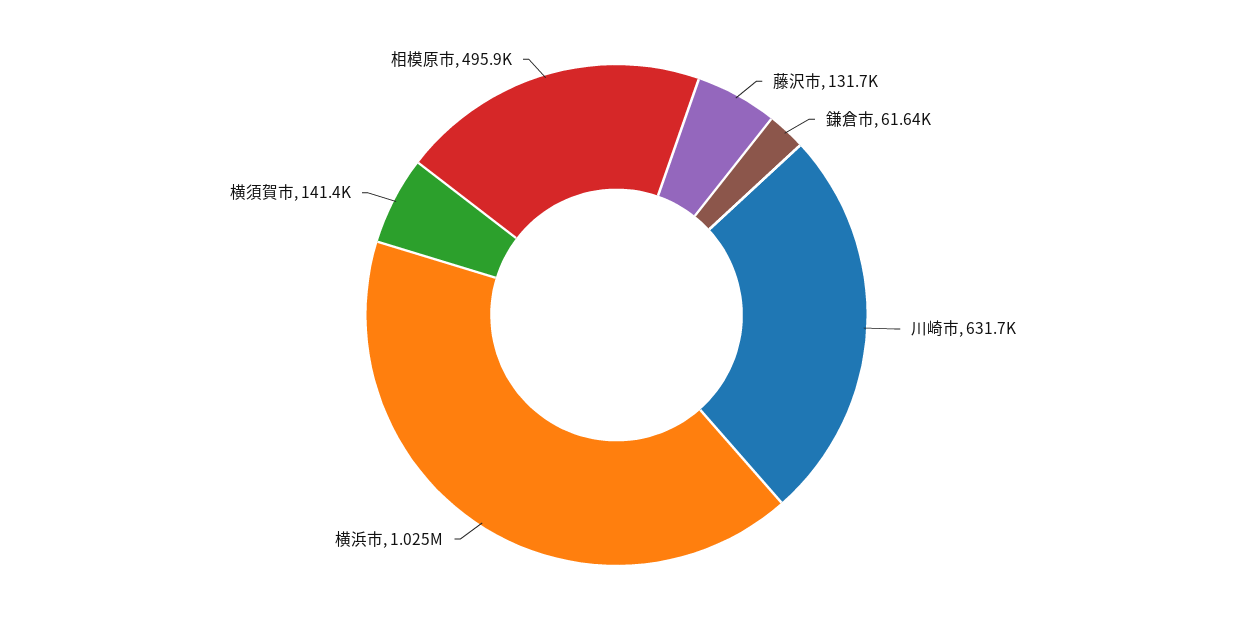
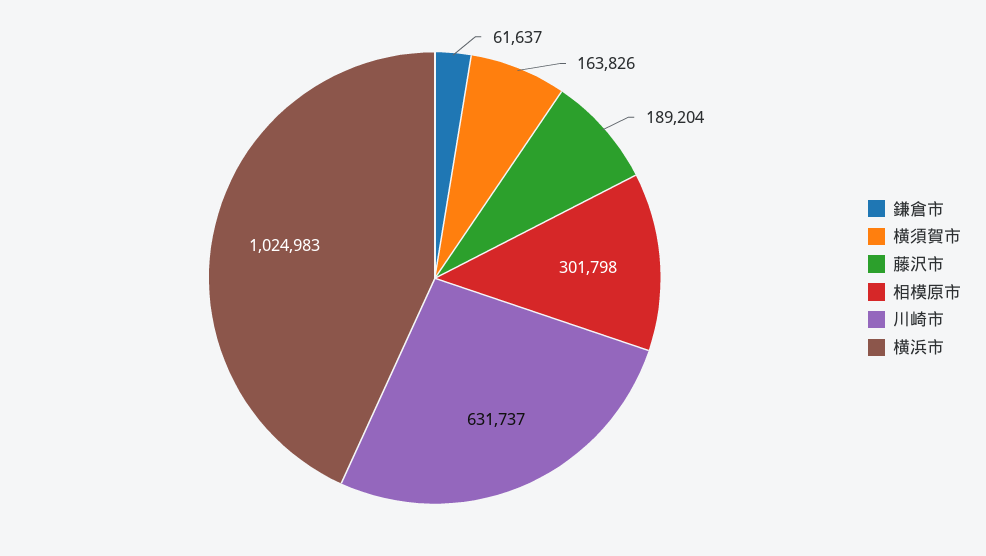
藤沢市: 131700 -> 189204
横須賀市: 141400 -> 163826
相模原市: 495900 -> 301798

